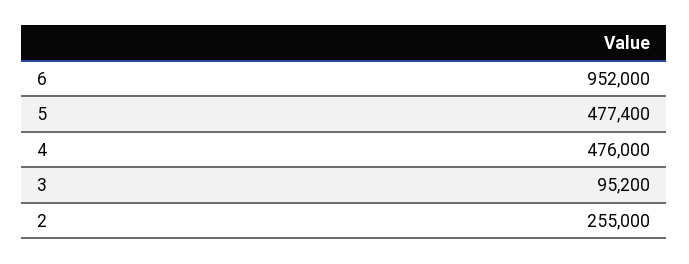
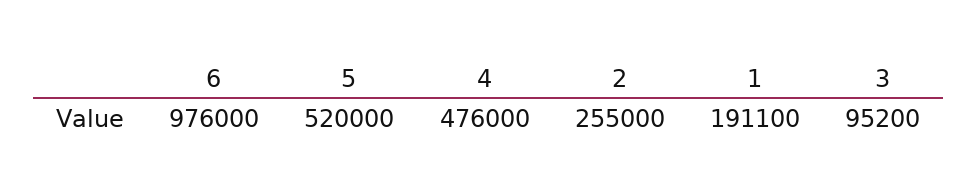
6: 952000 -> 976000
5: 477400 -> 520000
1: none -> 191100

